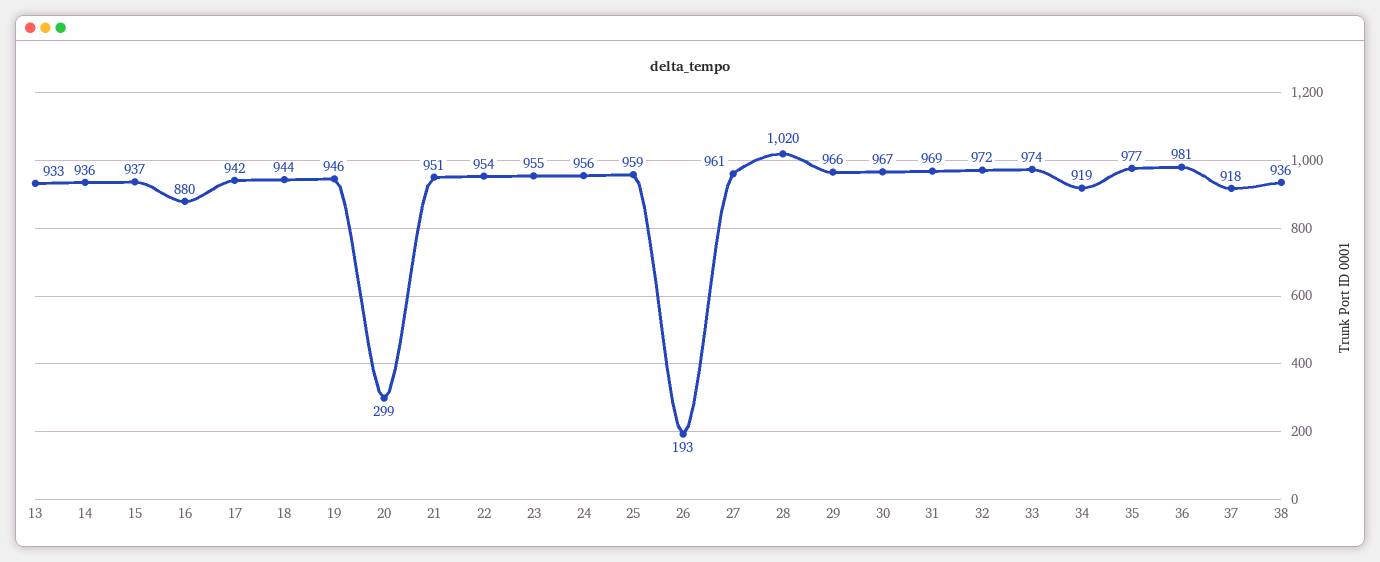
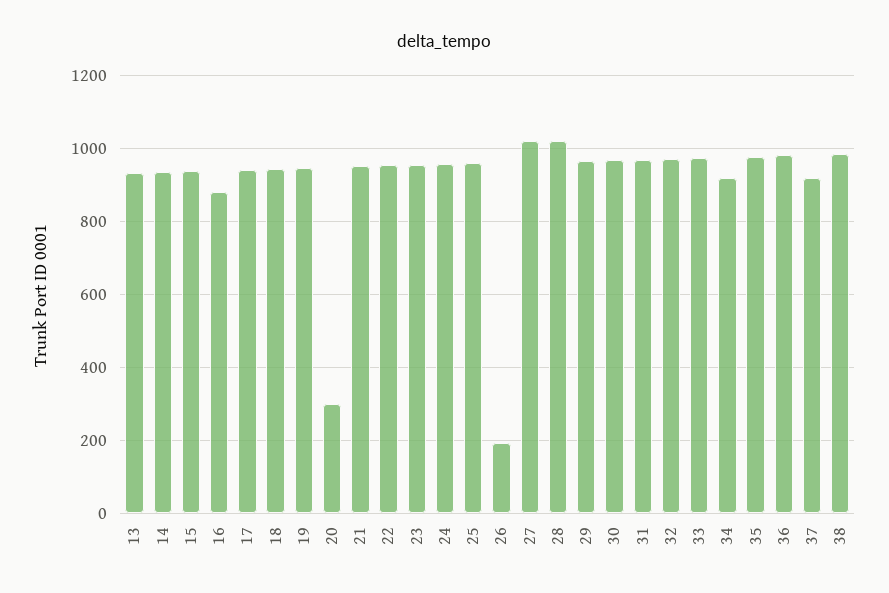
27: 961 -> 1020
38: 936 -> 980

